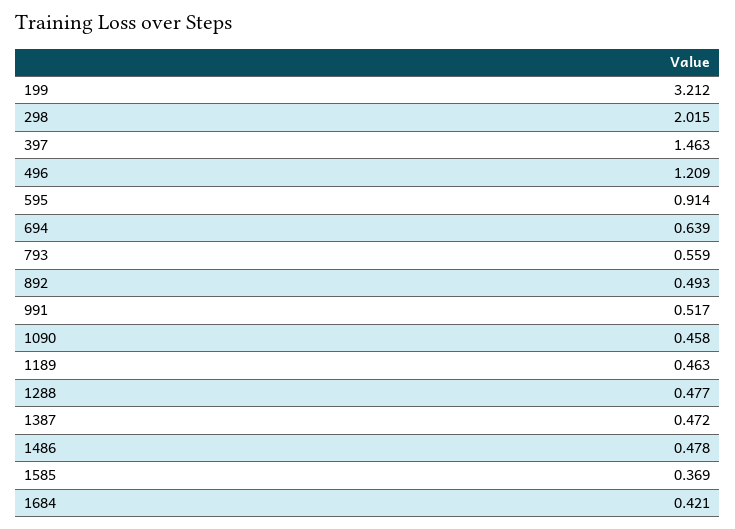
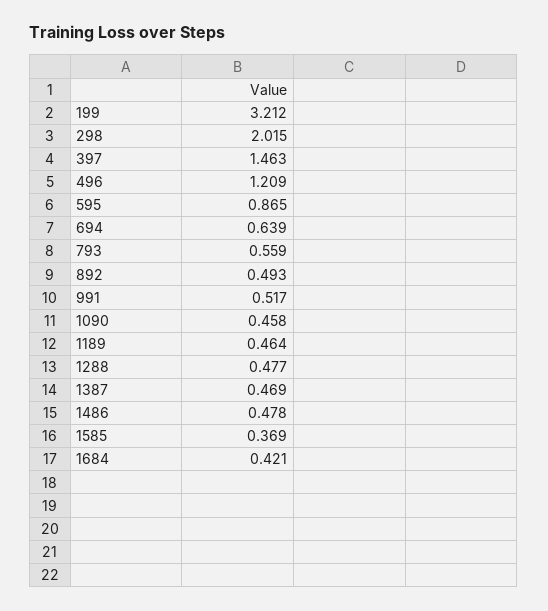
595: 0.914 -> 0.865
1189: 0.463 -> 0.464
1387: 0.472 -> 0.469

